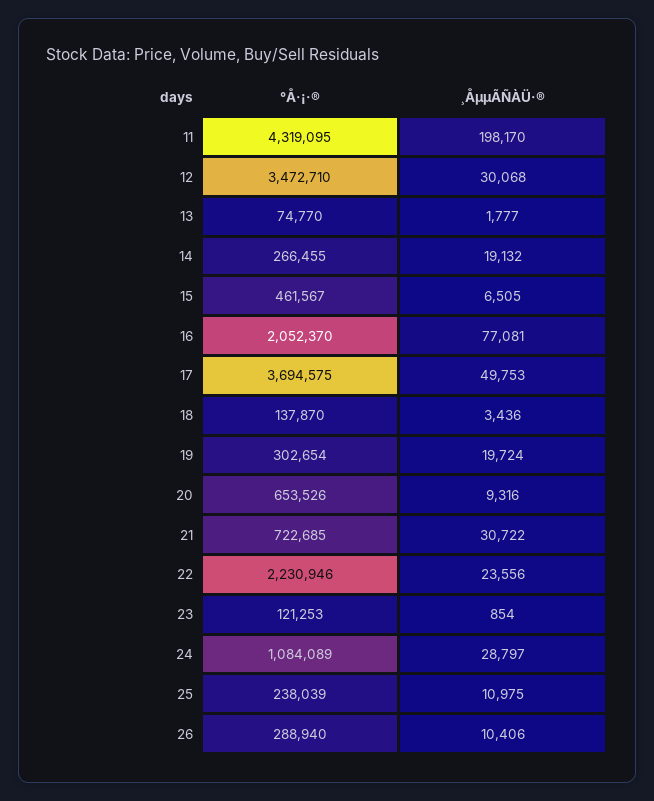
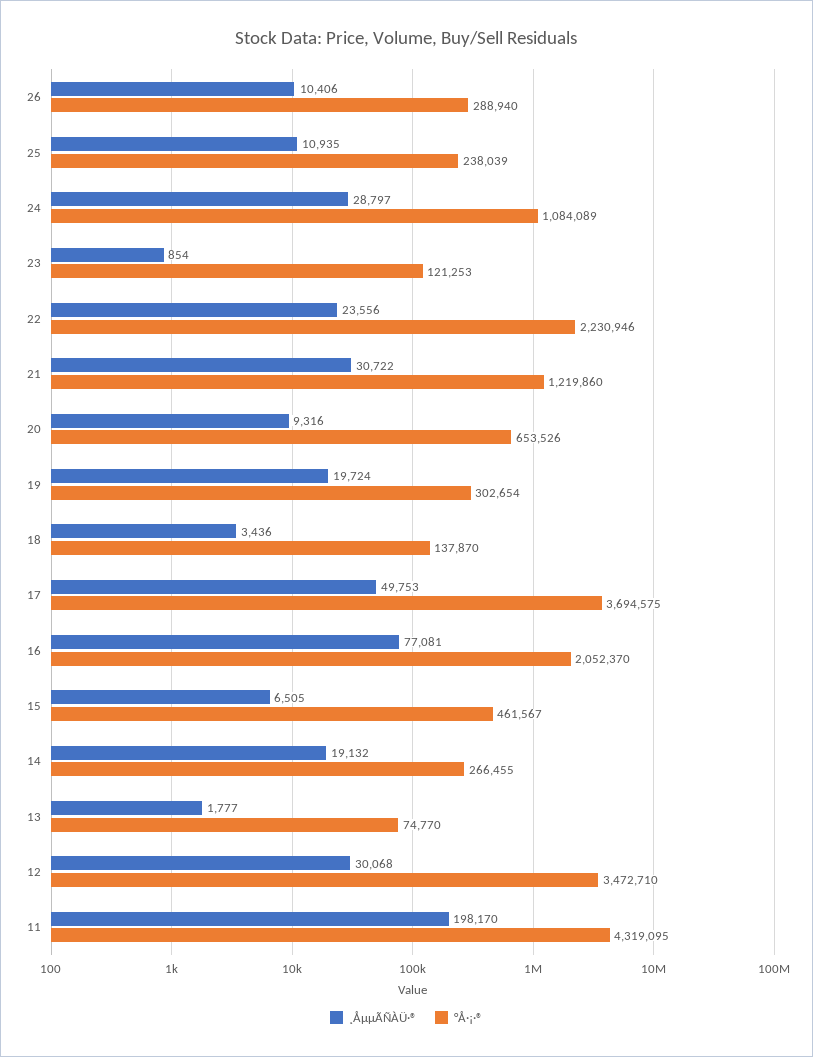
°Å·¡·®, 21: 722685 -> 1219860
¸ÅµµÃÑÀÜ·®, 25: 10975 -> 10935

